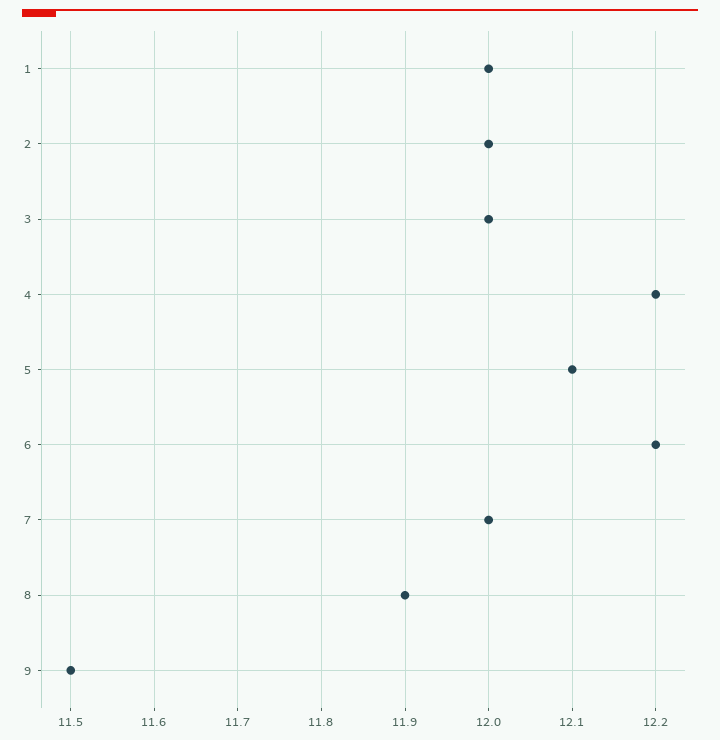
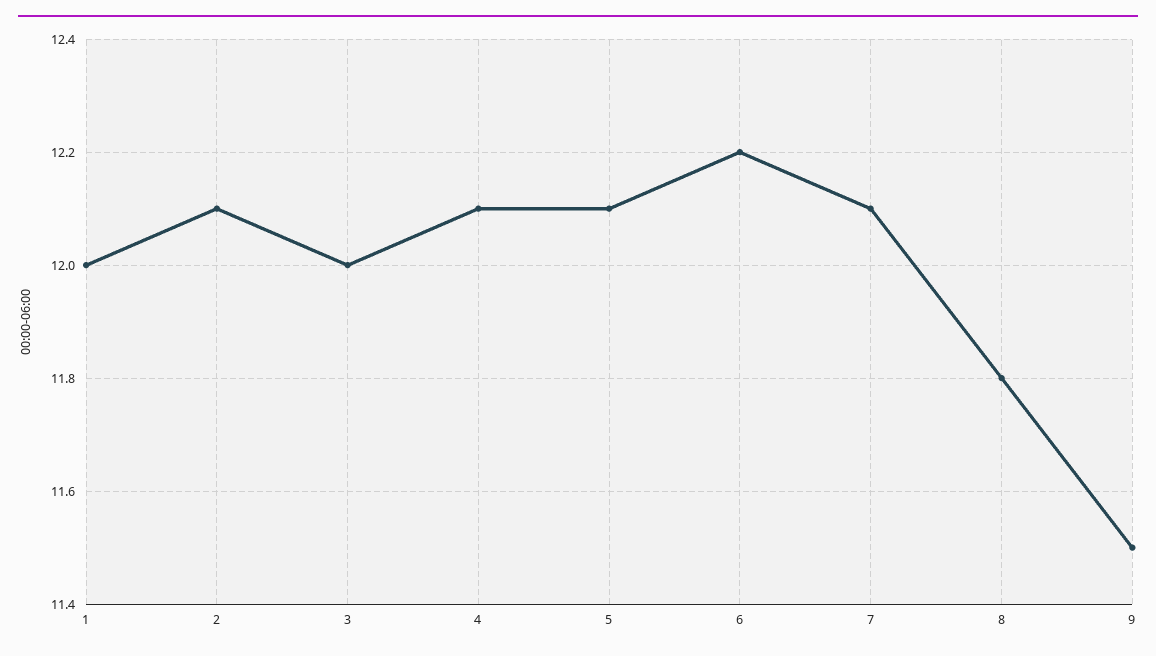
2: 12 -> 12.1
4: 12.2 -> 12.1
7: 12 -> 12.1
8: 11.9 -> 11.8

